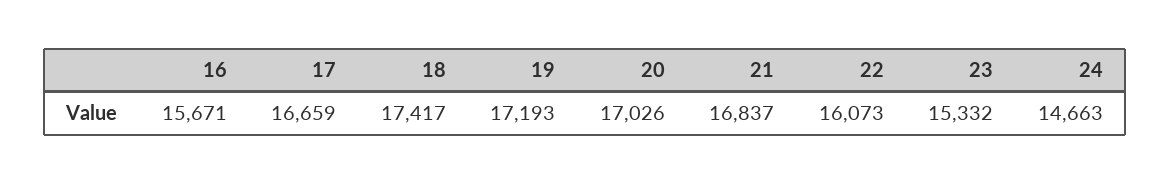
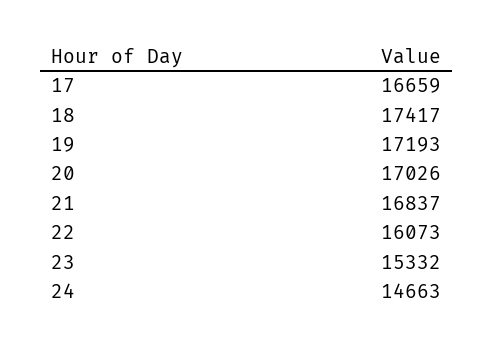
16: 15671 -> none

